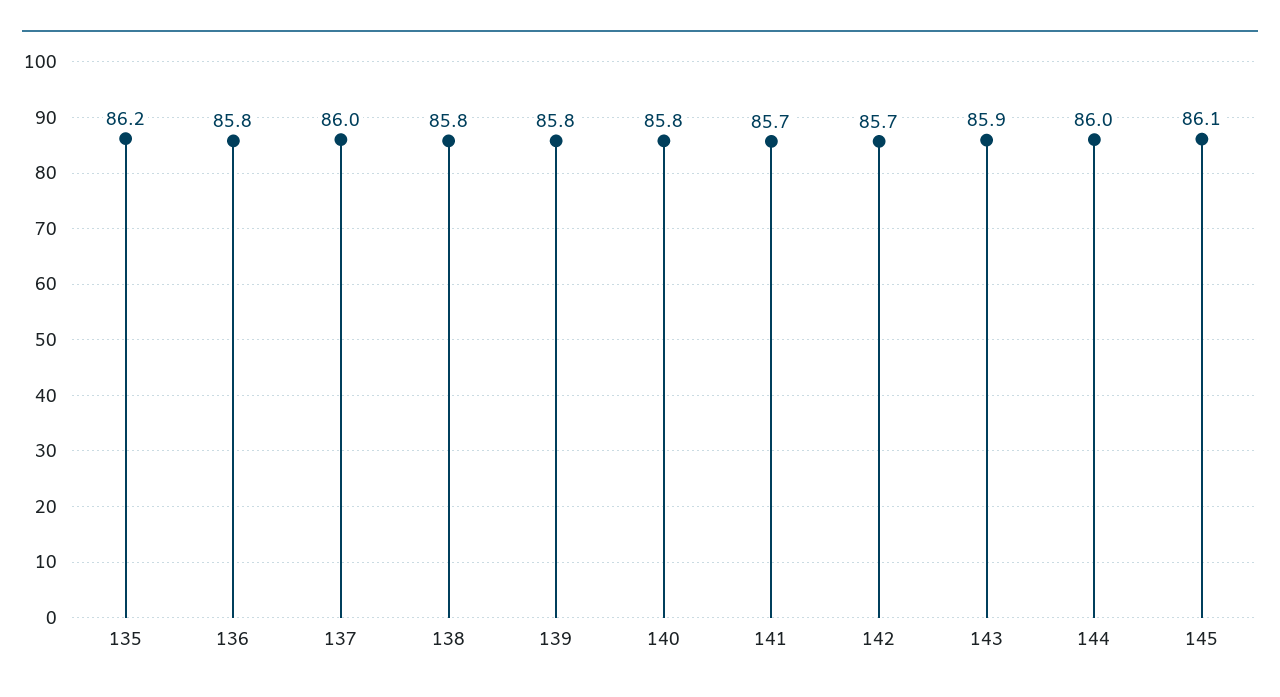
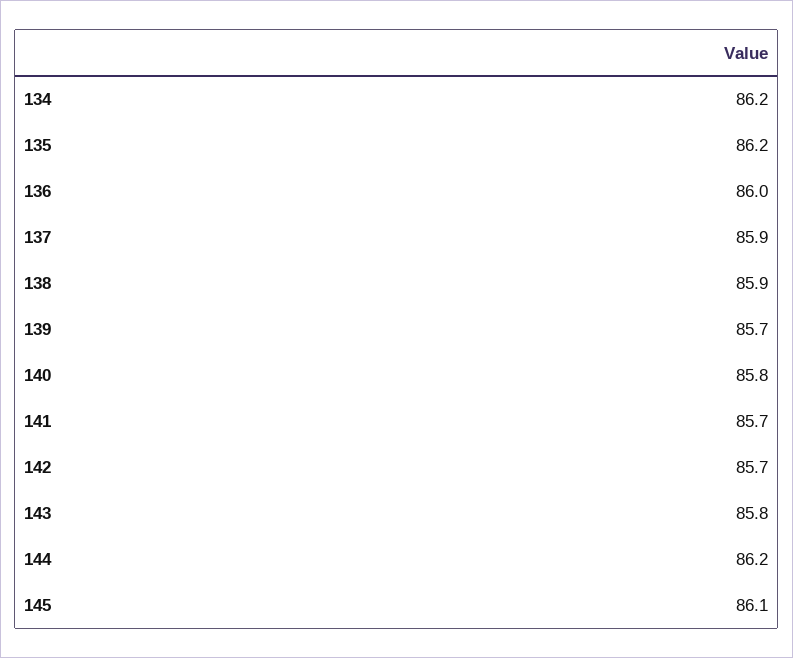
136: 85.8 -> 86
137: 86 -> 85.9
138: 85.8 -> 85.9
139: 85.8 -> 85.7
143: 85.9 -> 85.8
144: 86 -> 86.2
134: none -> 86.2

